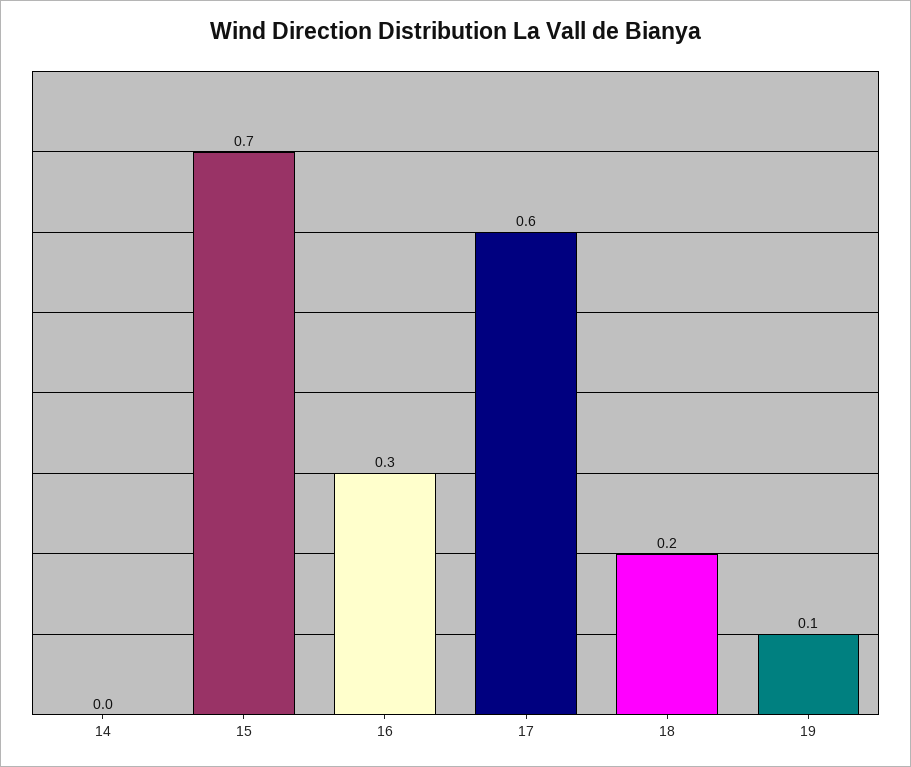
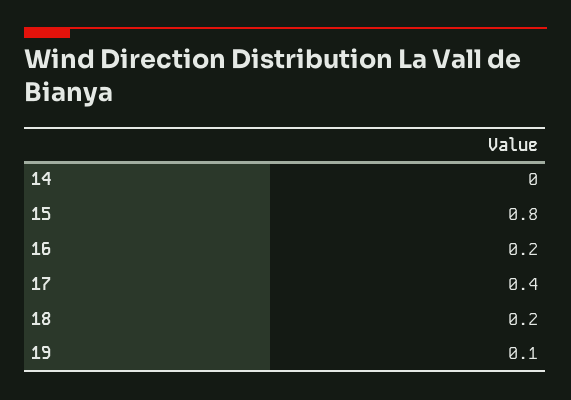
15: 0.7 -> 0.8
16: 0.3 -> 0.2
17: 0.6 -> 0.4

